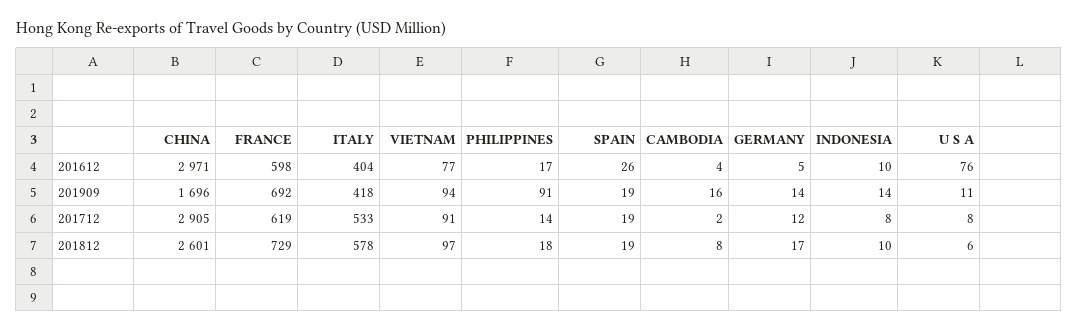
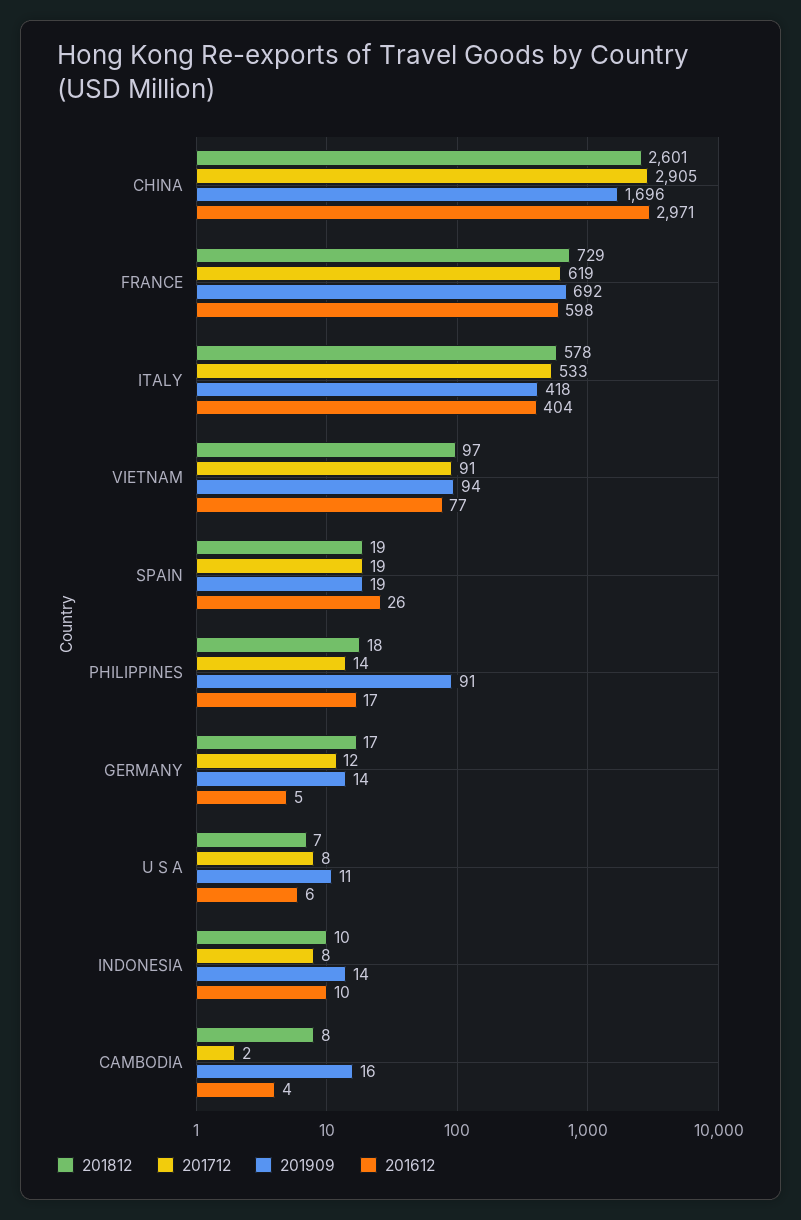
201612, U S A: 76 -> 6
201812, U S A: 6 -> 7

